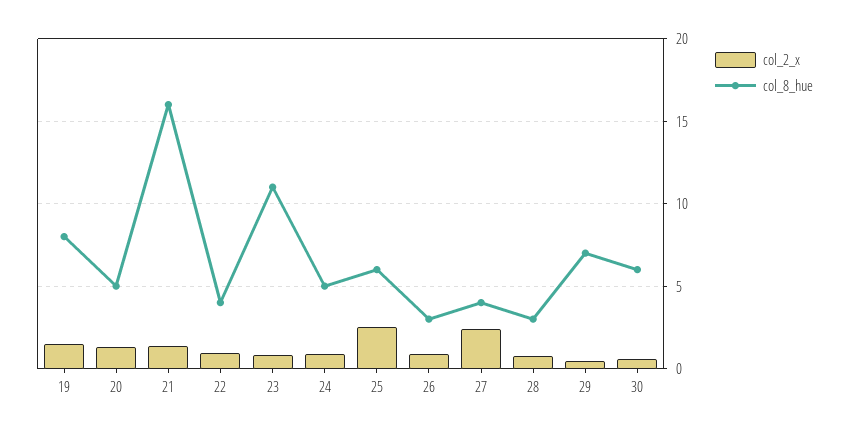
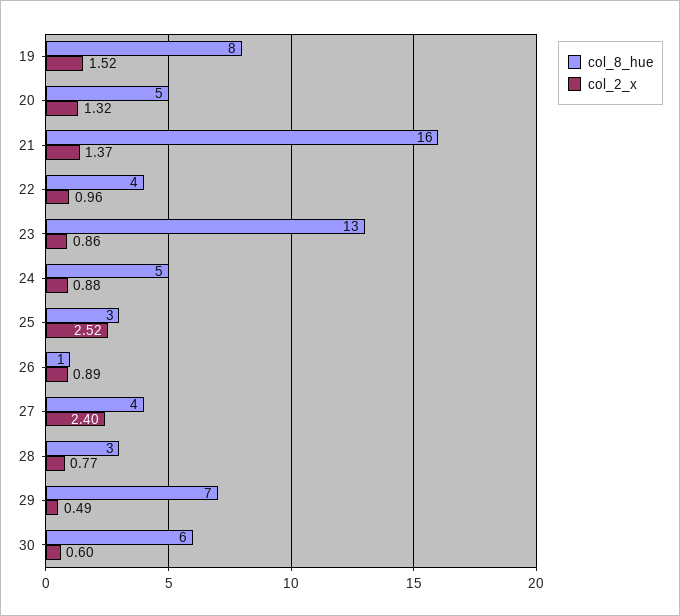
col_8_hue, 23: 11 -> 13
col_8_hue, 25: 6 -> 3
col_8_hue, 26: 3 -> 1

